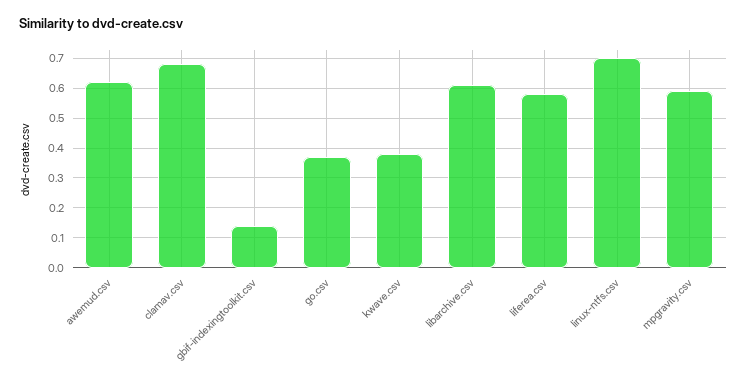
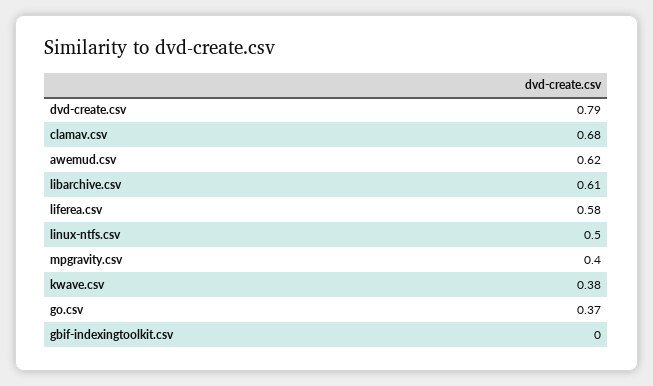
gbif-indexingtoolkit.csv: 0.15 -> 0
linux-ntfs.csv: 0.7 -> 0.5
mpgravity.csv: 0.6 -> 0.4
dvd-create.csv: none -> 0.79

